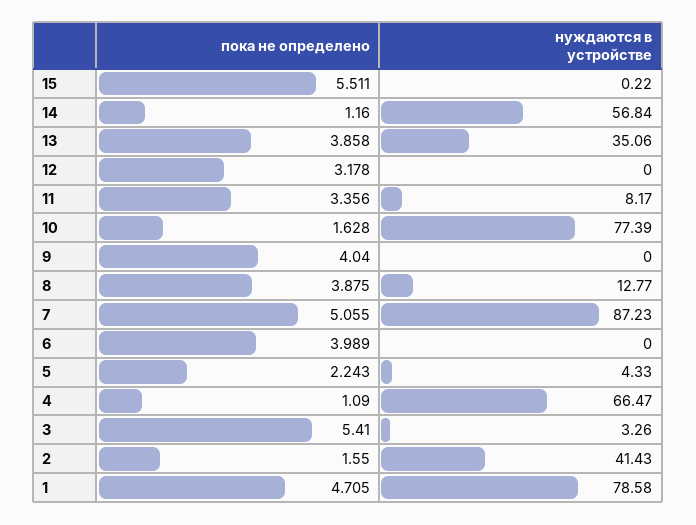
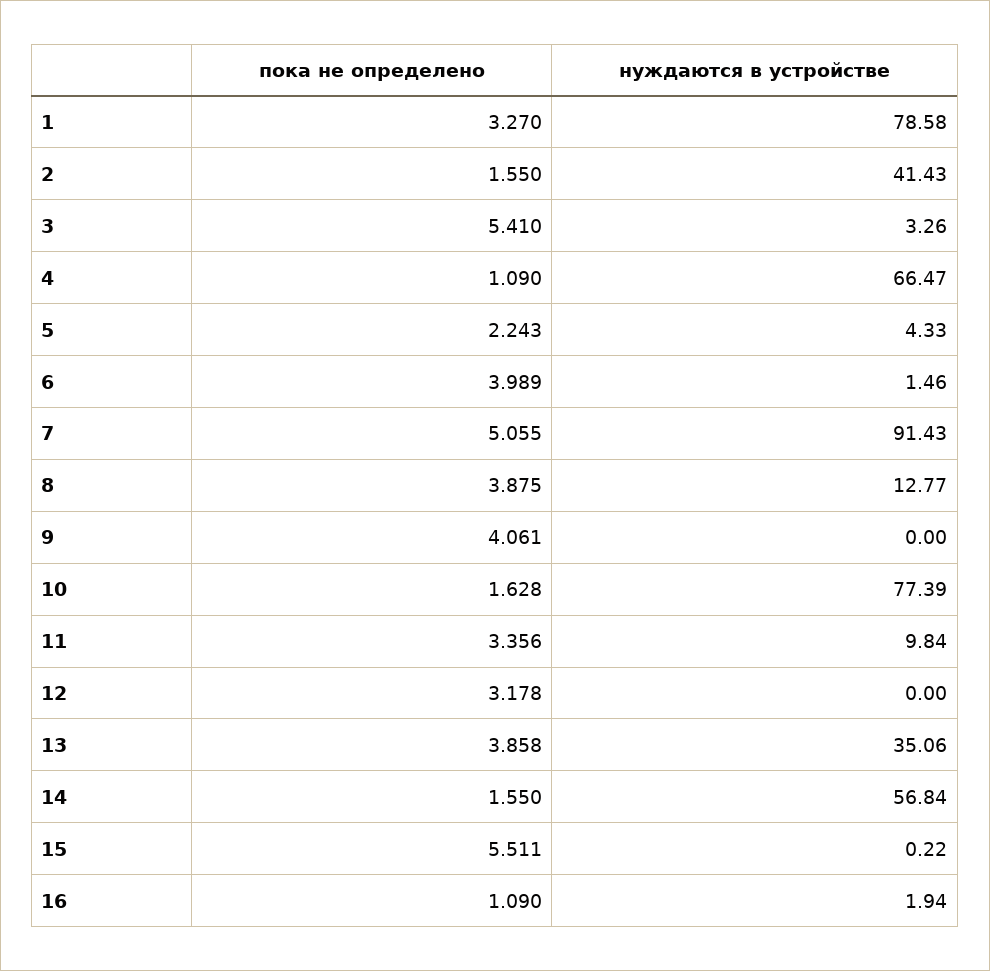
пока не определено, 14: 1.16 -> 1.55
нуждаются в устройстве, 11: 8.17 -> 9.84
пока не определено, 9: 4.04 -> 4.061
нуждаются в устройстве, 7: 87.23 -> 91.43
нуждаются в устройстве, 6: 0 -> 1.46
пока не определено, 1: 4.705 -> 3.27
пока не определено, 16: none -> 1.09
нуждаются в устройстве, 16: none -> 1.94

